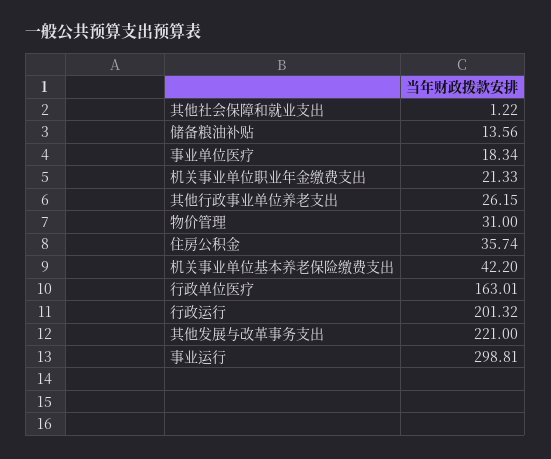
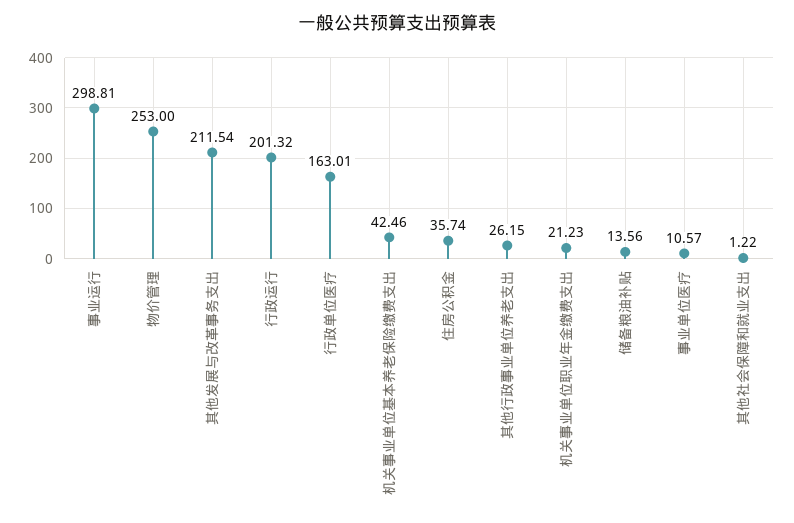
事业单位医疗: 18.34 -> 10.57
机关事业单位职业年金缴费支出: 21.33 -> 21.23
物价管理: 31 -> 253
机关事业单位基本养老保险缴费支出: 42.2 -> 42.46
其他发展与改革事务支出: 221 -> 211.54

